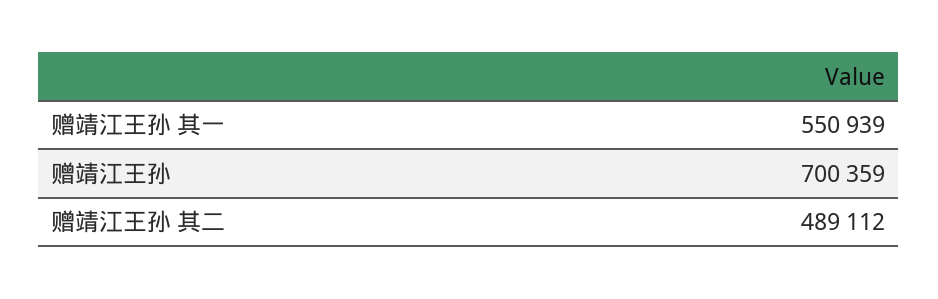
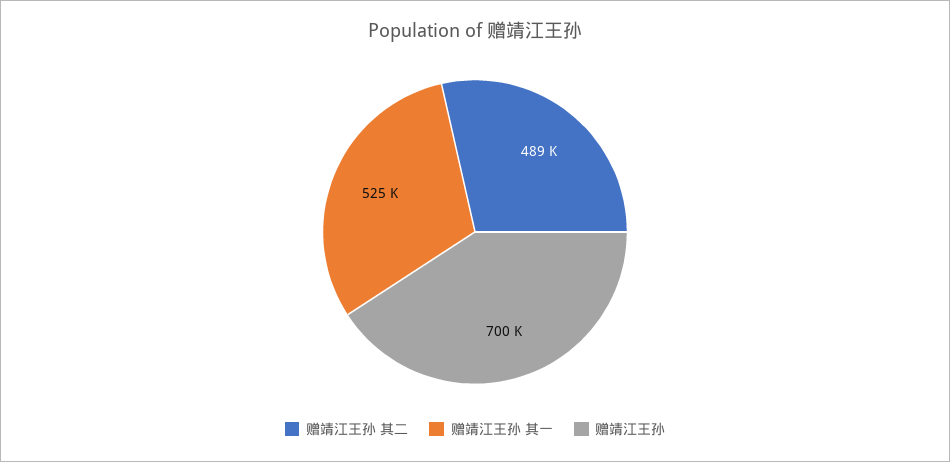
赠靖江王孙 其一: 550939 -> 525000

